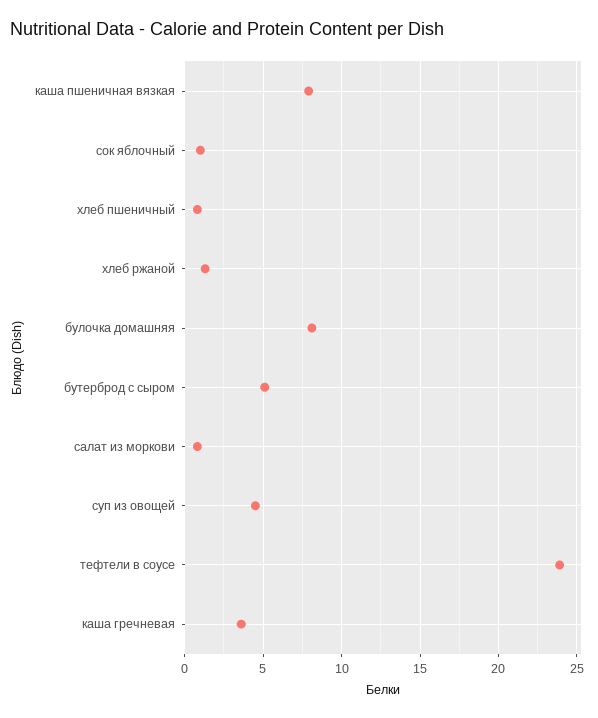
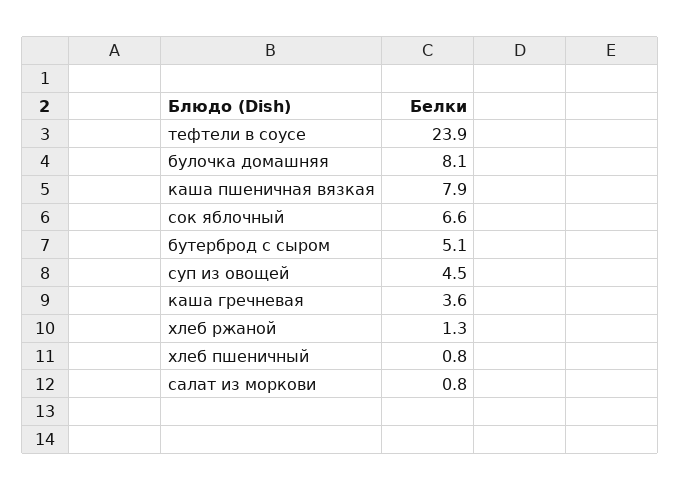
сок яблочный: 1 -> 6.6

